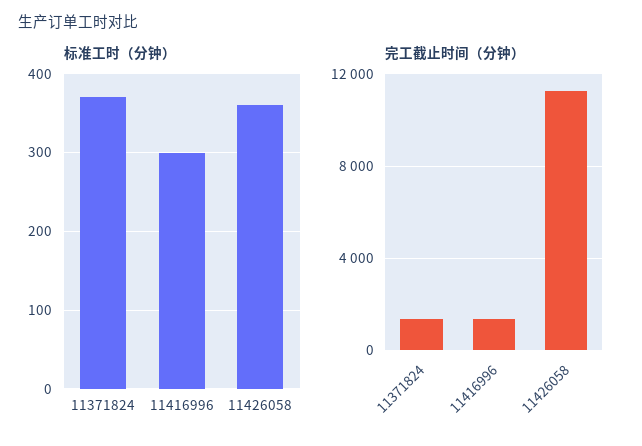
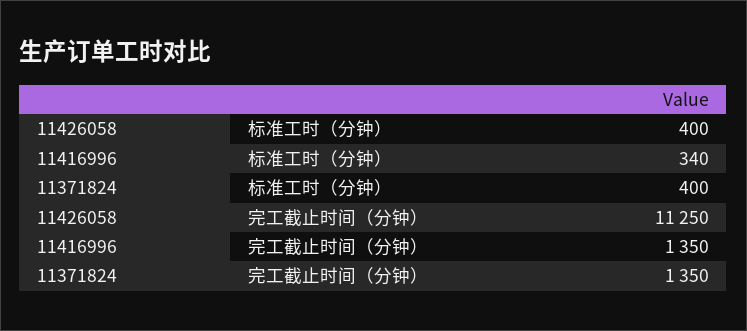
标准工时（分钟）, 11371824: 370 -> 400
标准工时（分钟）, 11416996: 300 -> 340
标准工时（分钟）, 11426058: 360 -> 400

